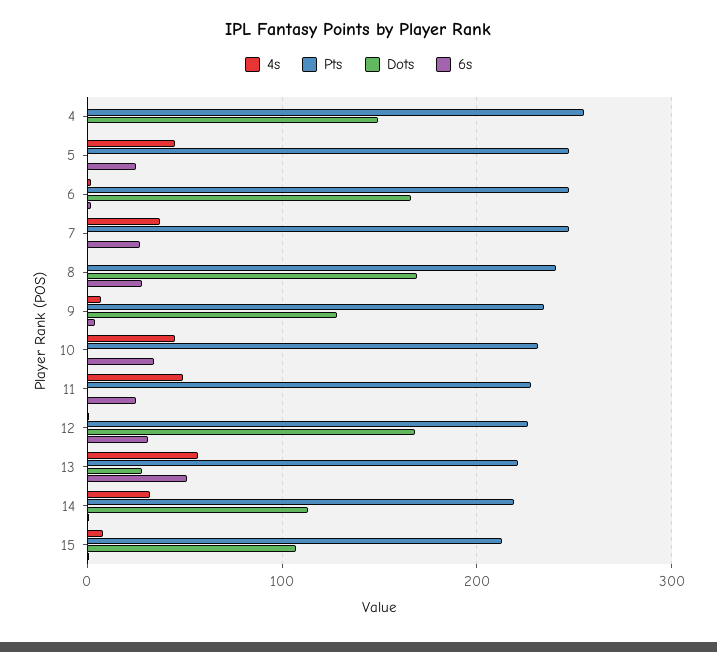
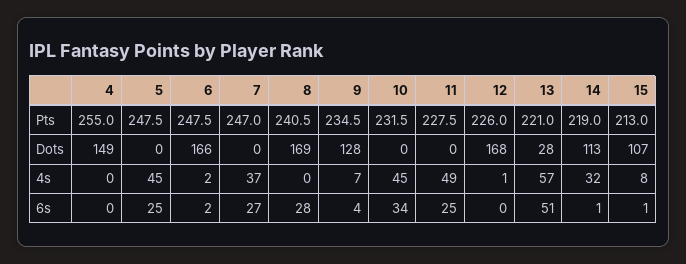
6s, 12: 30 -> 0

